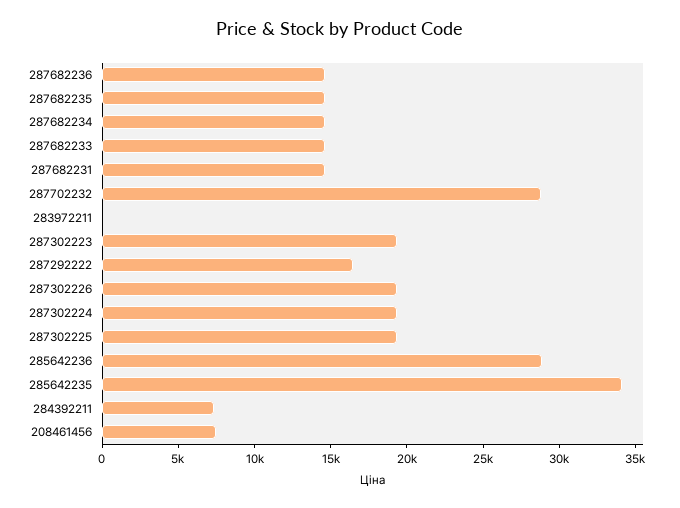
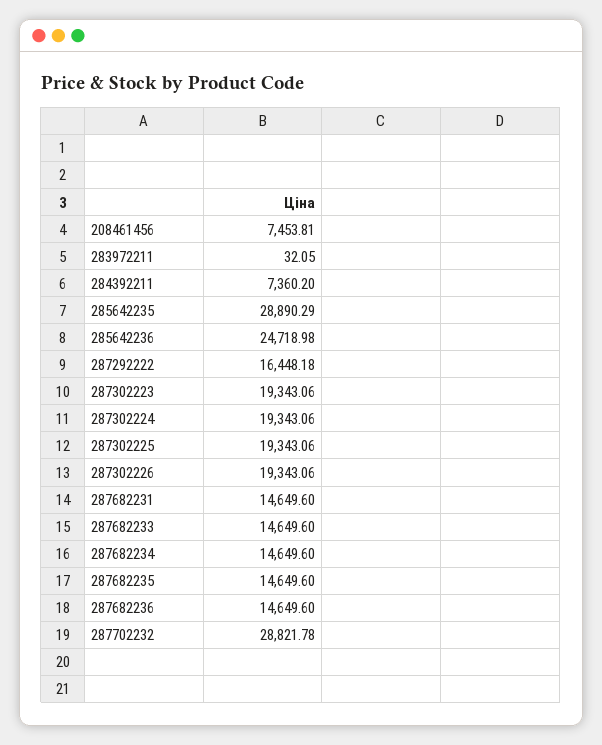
285642236: 29000 -> 24718.98
285642235: 34000 -> 28890.29

